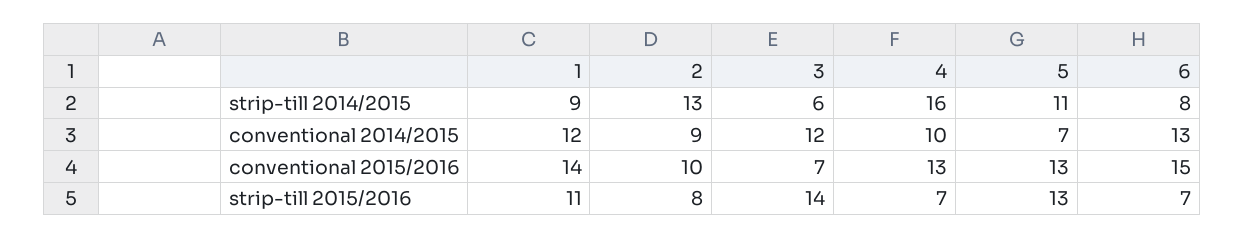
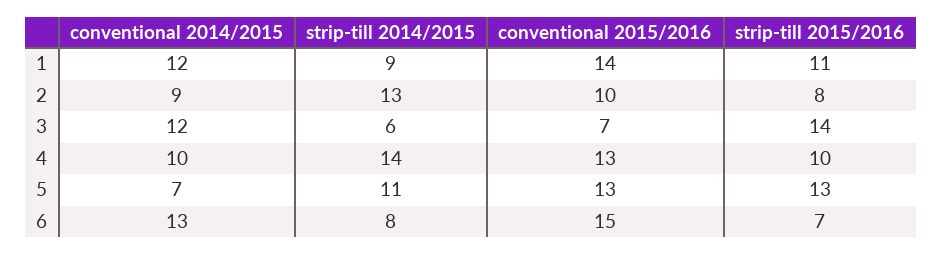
4, strip-till 2014/2015: 16 -> 14
4, strip-till 2015/2016: 7 -> 10

